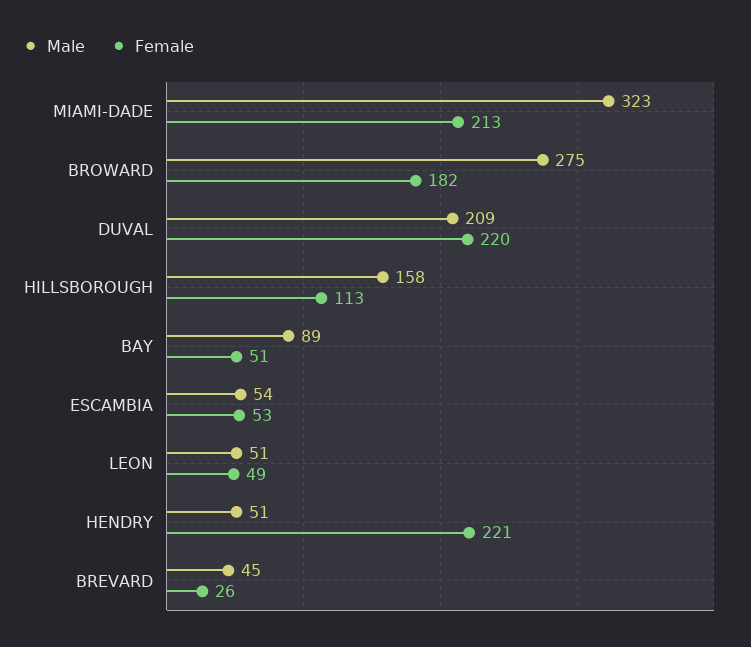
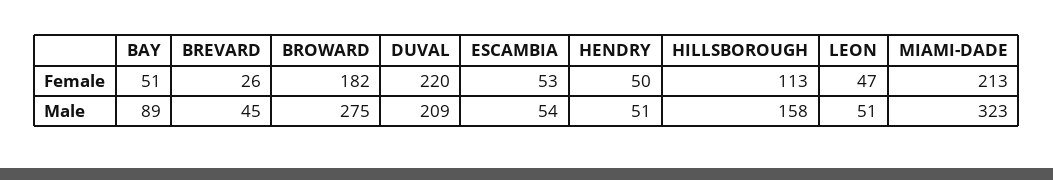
Female, LEON: 49 -> 47
Female, HENDRY: 221 -> 50

